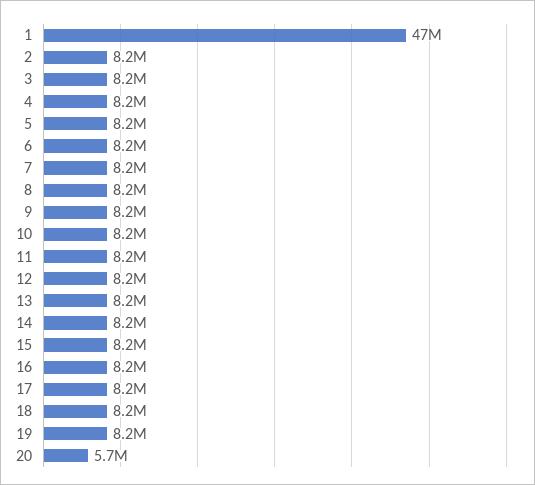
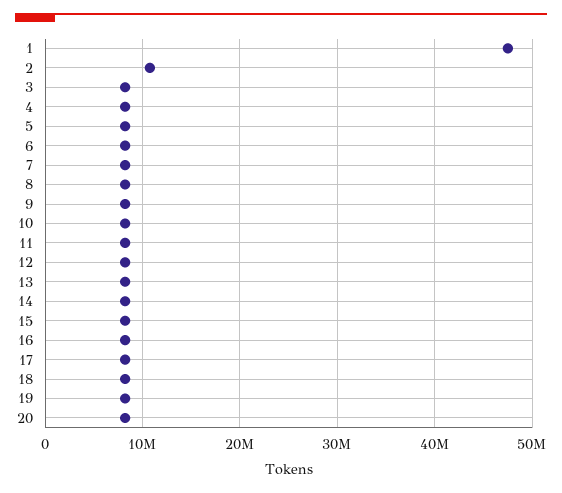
2: 8200000 -> 11000000
20: 5700000 -> 8000000

